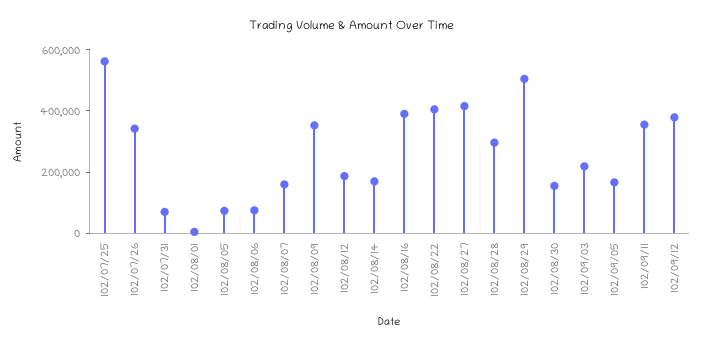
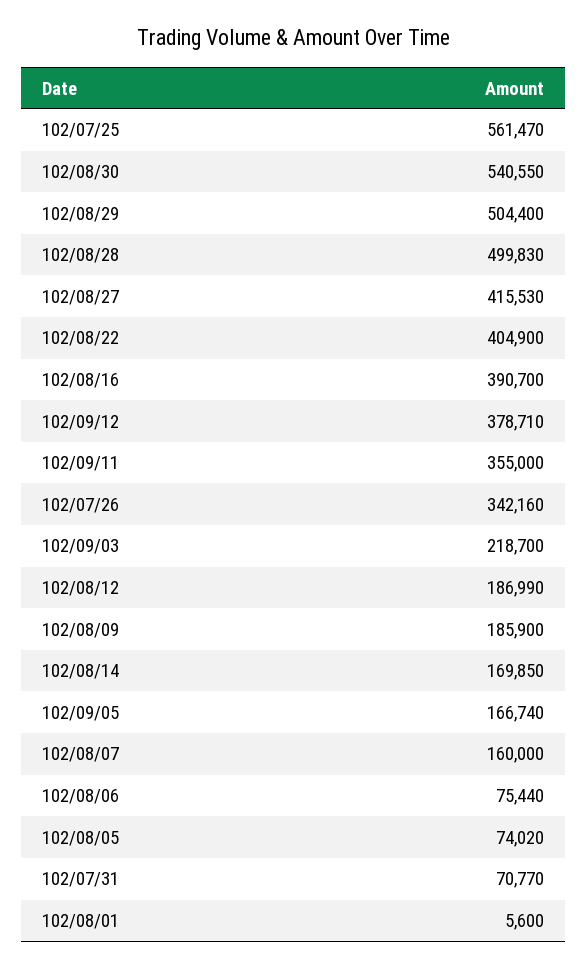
102/08/09: 350000 -> 185900
102/08/28: 300000 -> 499830
102/08/30: 150000 -> 540550

